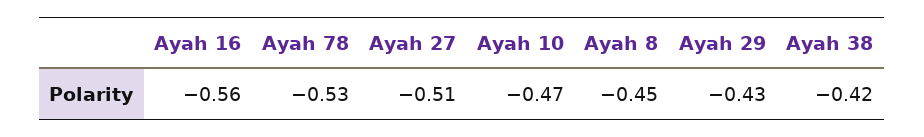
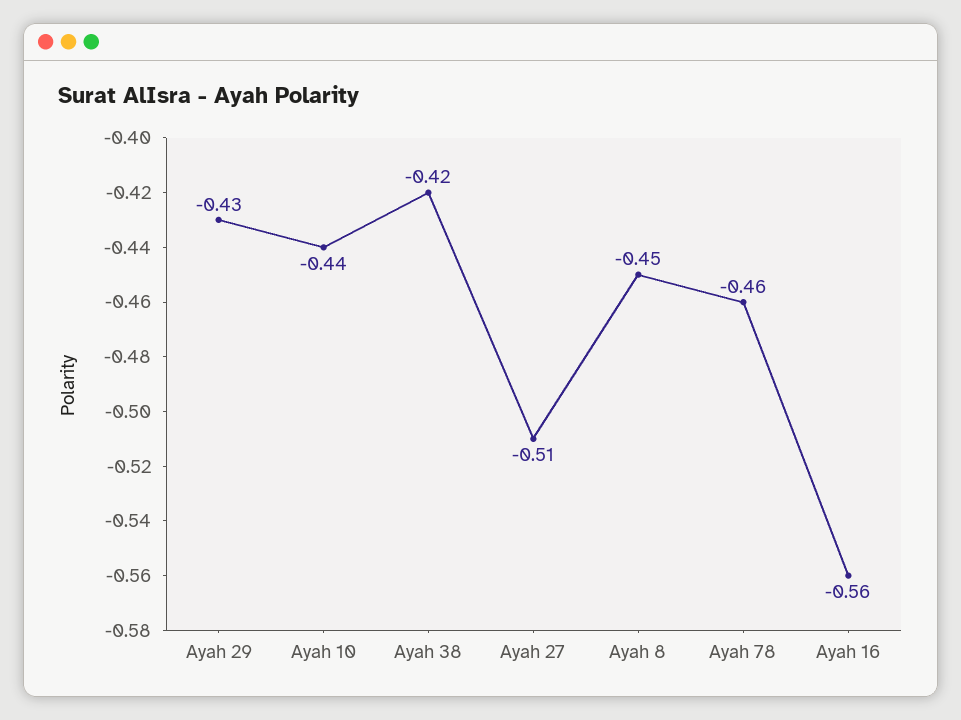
Ayah 78: -0.53 -> -0.46
Ayah 10: -0.47 -> -0.44

